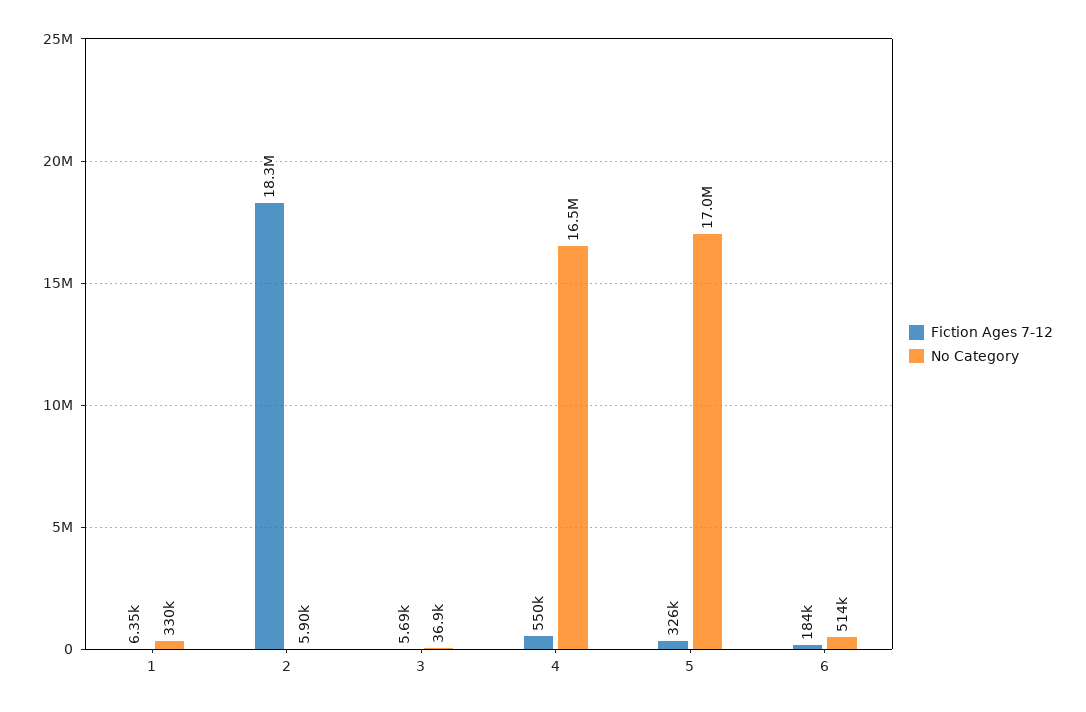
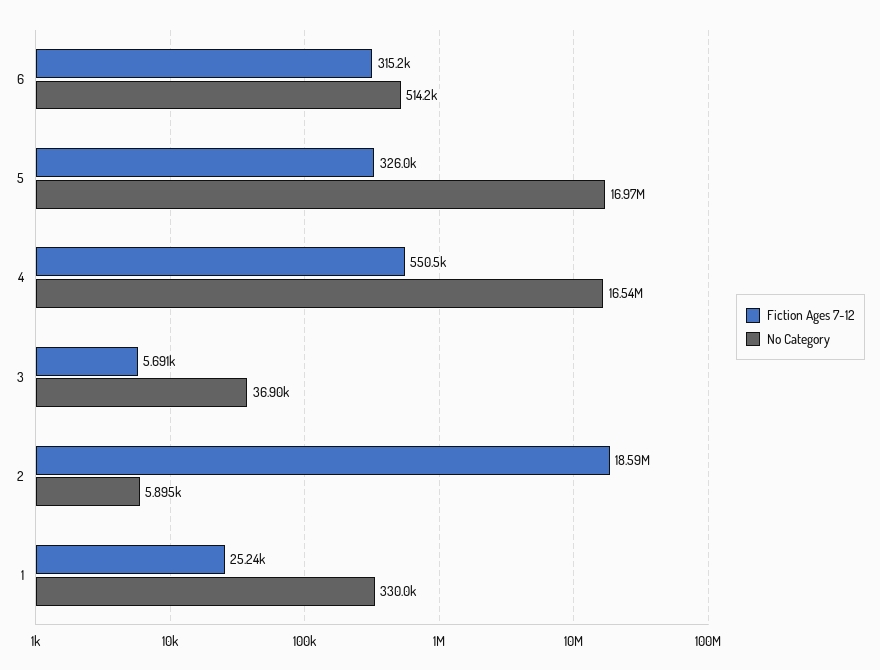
Fiction Ages 7-12, 1: 6350 -> 25240
Fiction Ages 7-12, 2: 18300000 -> 18590000
Fiction Ages 7-12, 6: 184000 -> 315200

